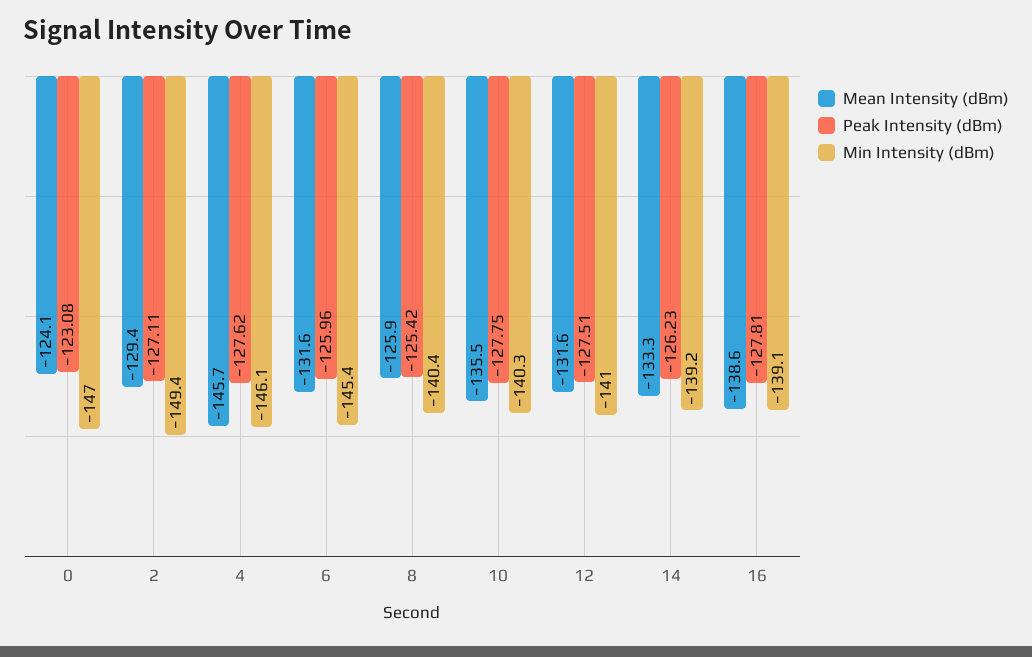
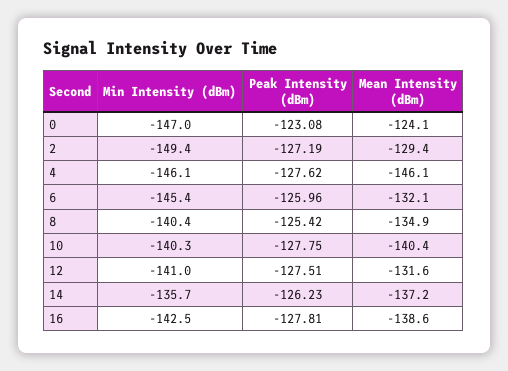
Peak Intensity (dBm), 2: -127.11 -> -127.19
Mean Intensity (dBm), 4: -145.7 -> -146.1
Mean Intensity (dBm), 6: -131.6 -> -132.1
Mean Intensity (dBm), 8: -125.9 -> -134.9
Mean Intensity (dBm), 10: -135.5 -> -140.4
Mean Intensity (dBm), 14: -133.3 -> -137.2
Min Intensity (dBm), 14: -139.2 -> -135.7
Min Intensity (dBm), 16: -139.1 -> -142.5

